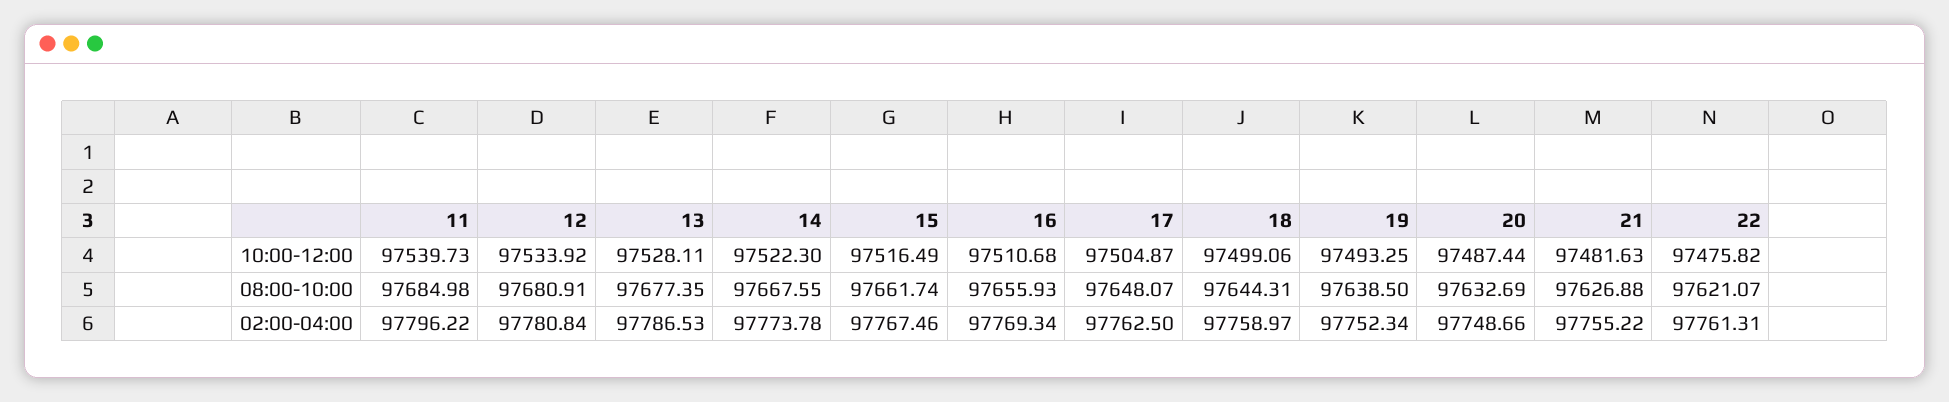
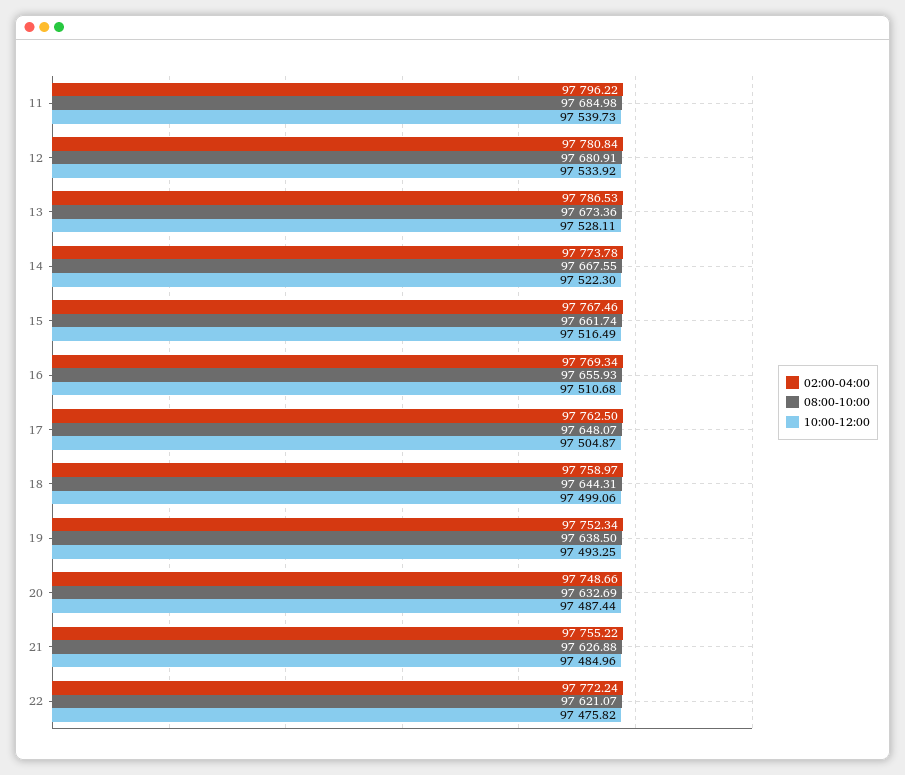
10:00-12:00, 21: 97481.63 -> 97484.96
08:00-10:00, 13: 97677.35 -> 97673.36
02:00-04:00, 22: 97761.31 -> 97772.24

